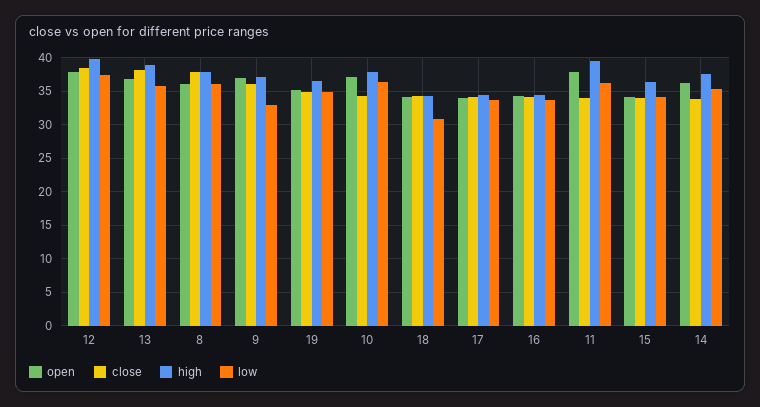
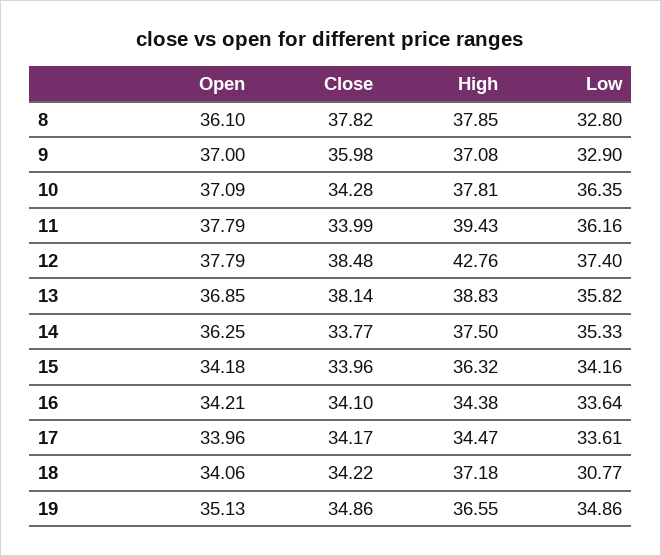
high, 12: 40 -> 42.76
low, 8: 36 -> 32.8
high, 18: 34 -> 37.18

